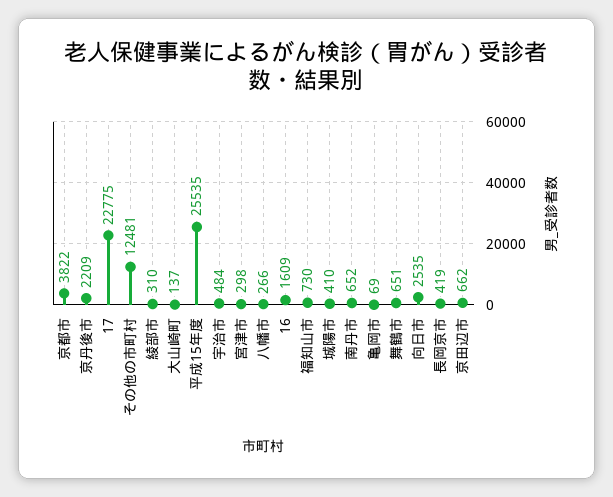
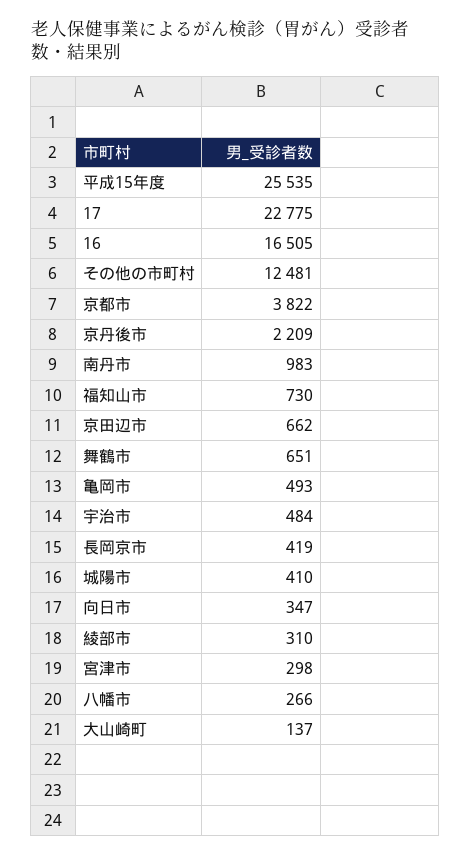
16: 1609 -> 16505
南丹市: 652 -> 983
亀岡市: 69 -> 493
向日市: 2535 -> 347

